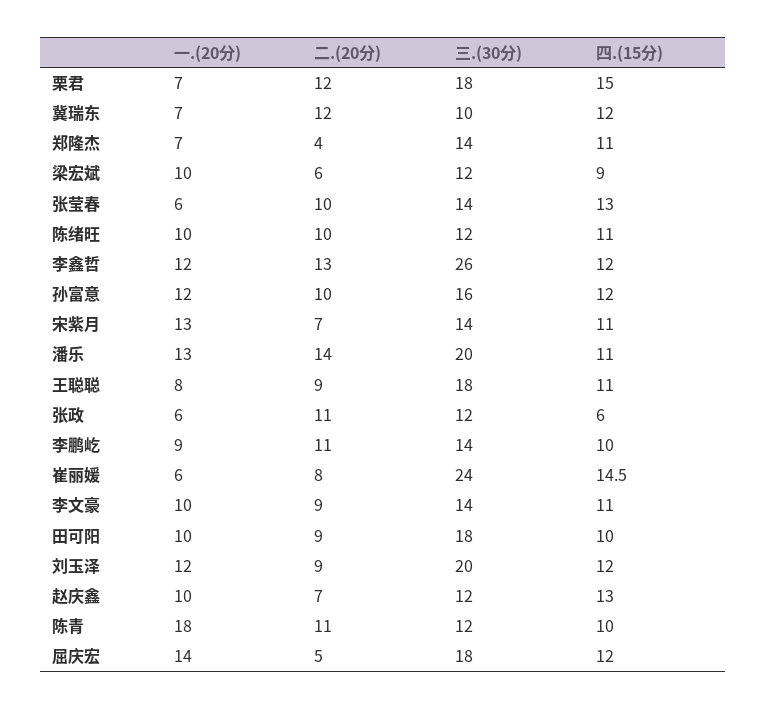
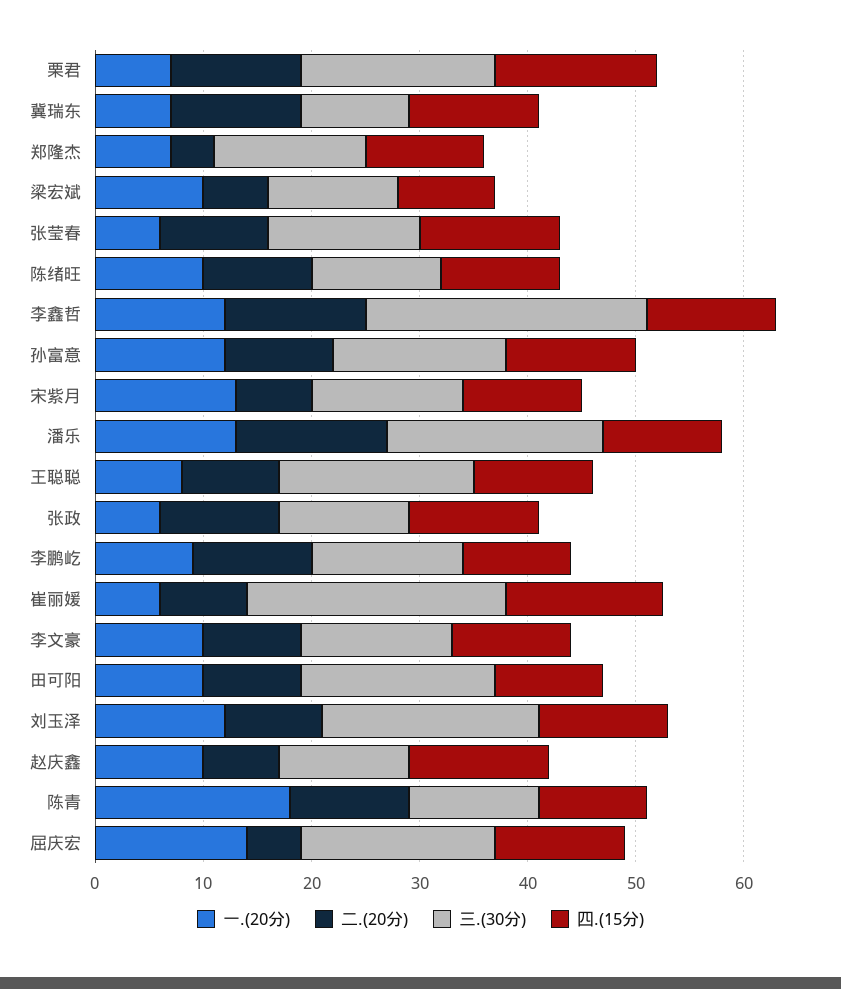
四.(15分), 张政: 6 -> 12

